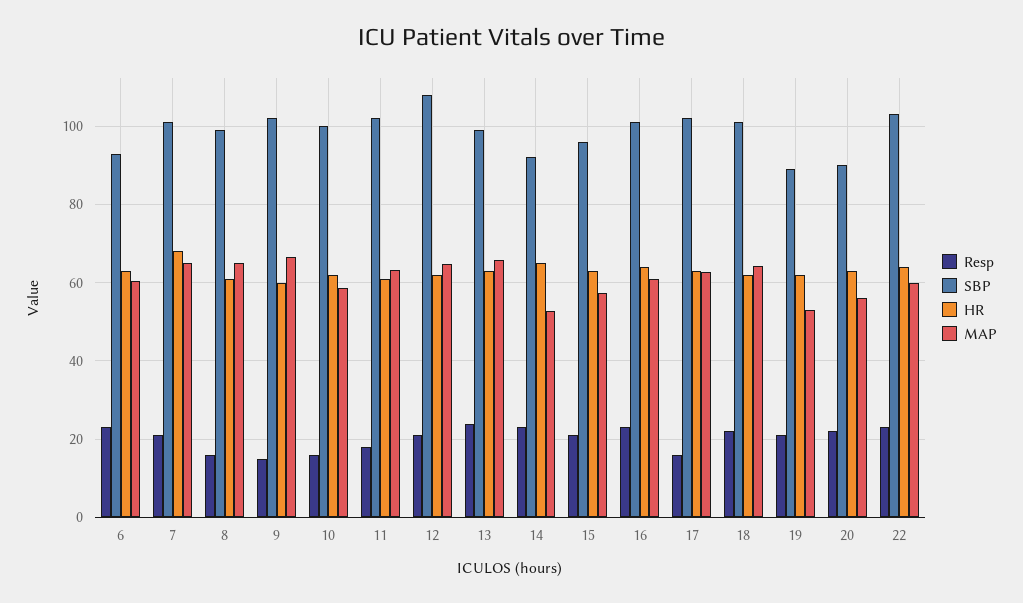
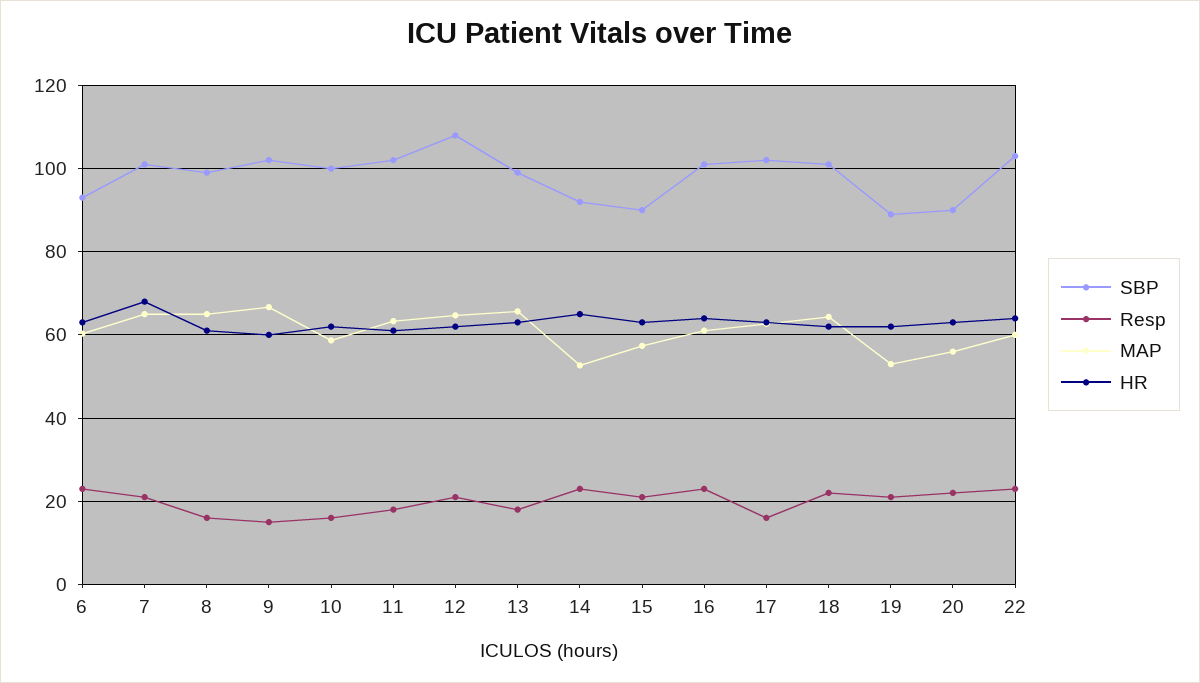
Resp, 13: 24 -> 18
SBP, 15: 96 -> 90

